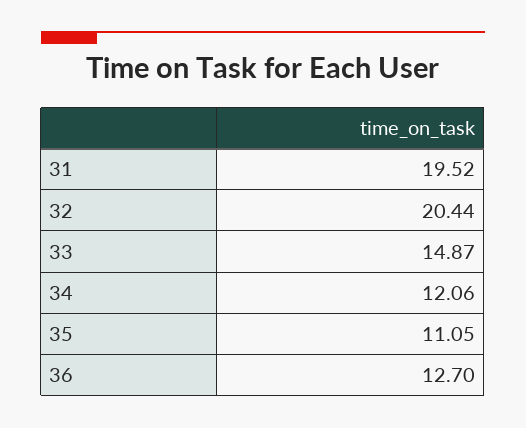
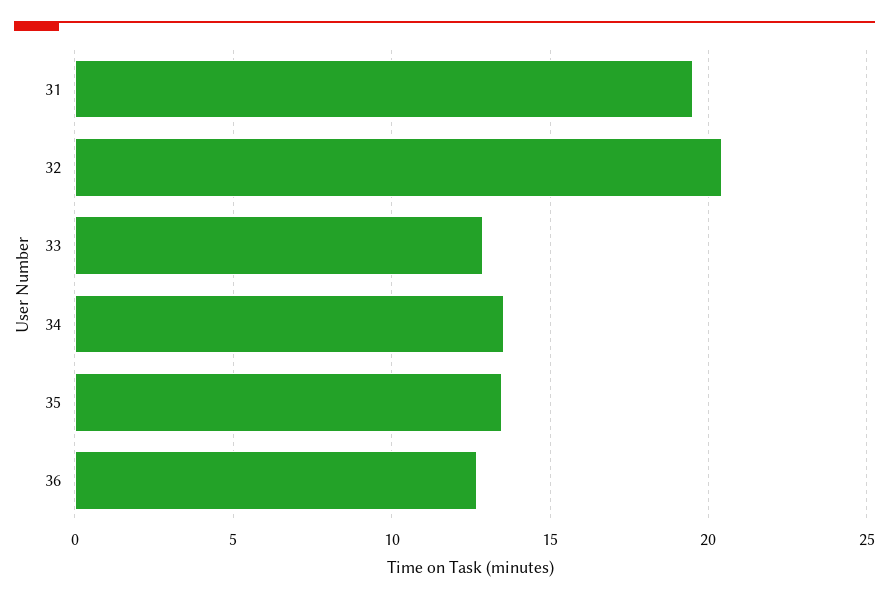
33: 14.87 -> 13
34: 12.06 -> 13.5
35: 11.05 -> 13.5

